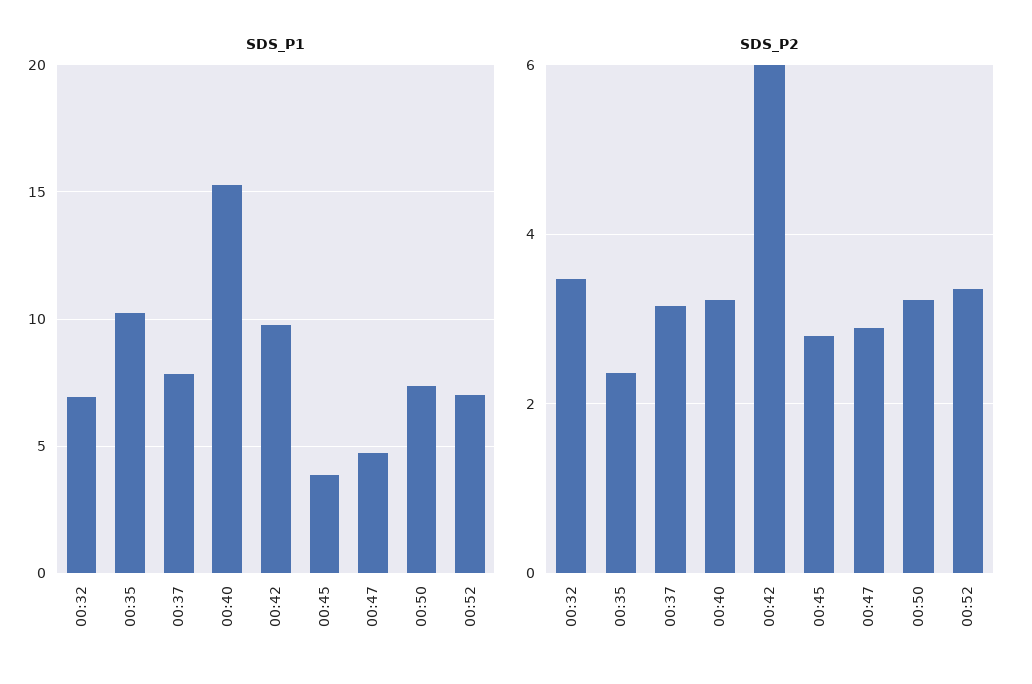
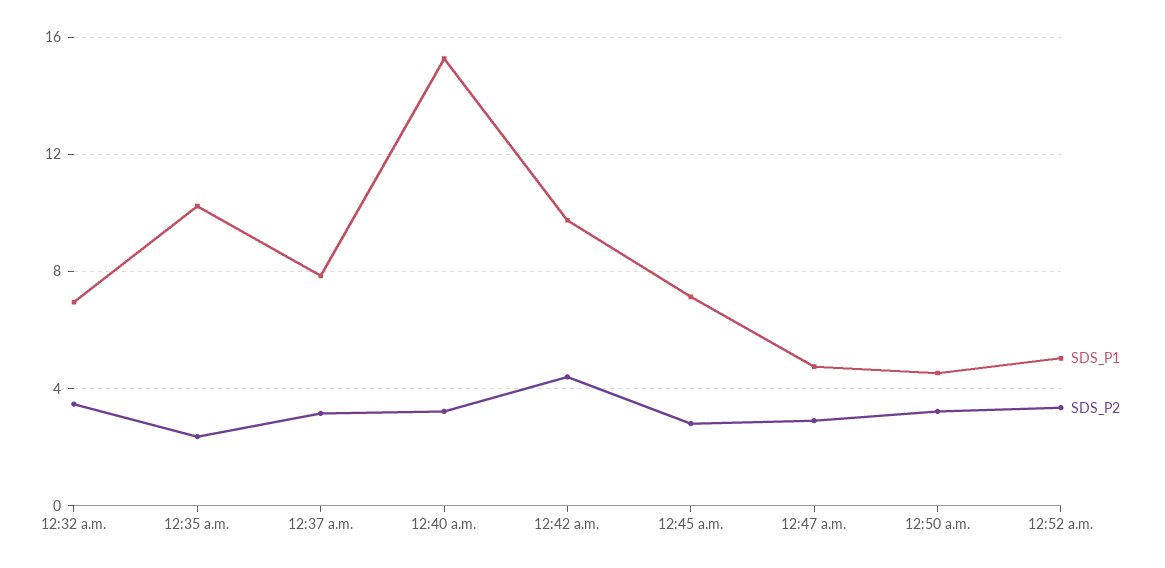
SDS_P1, 00:45: 4 -> 7
SDS_P1, 00:50: 7.5 -> 4.5
SDS_P1, 00:52: 7 -> 5
SDS_P2, 00:42: 6 -> 4.5

